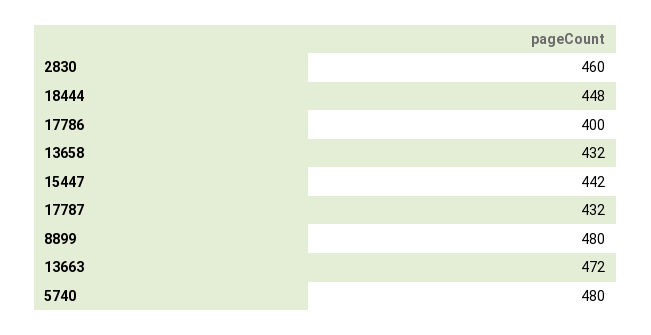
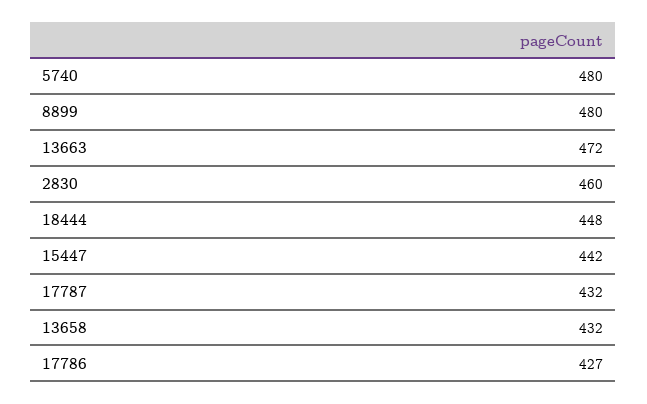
17786: 400 -> 427

